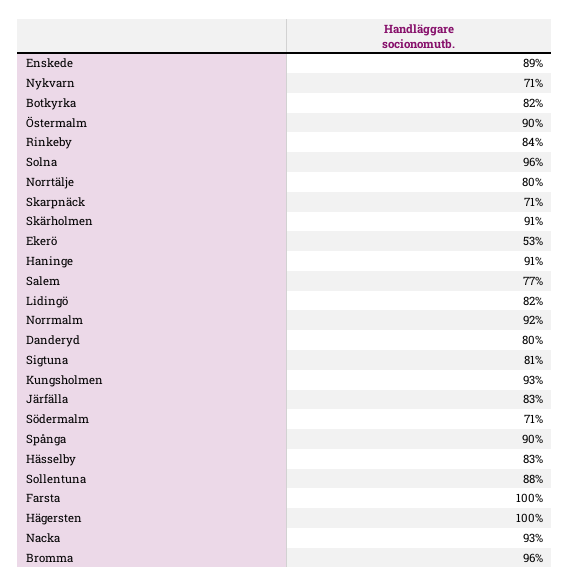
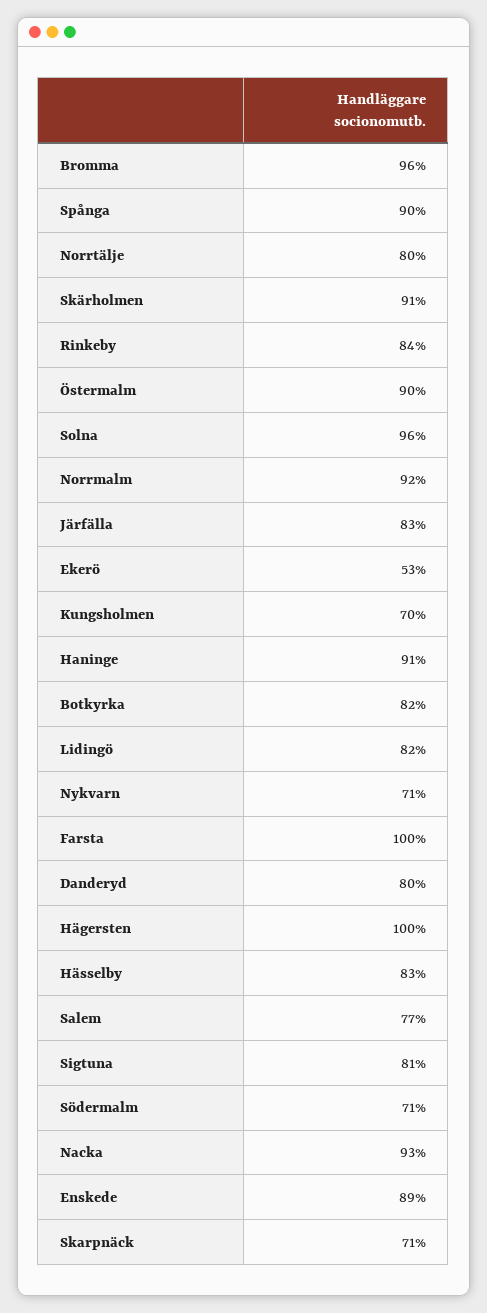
Kungsholmen: 93 -> 70
Sollentuna: 88 -> none

